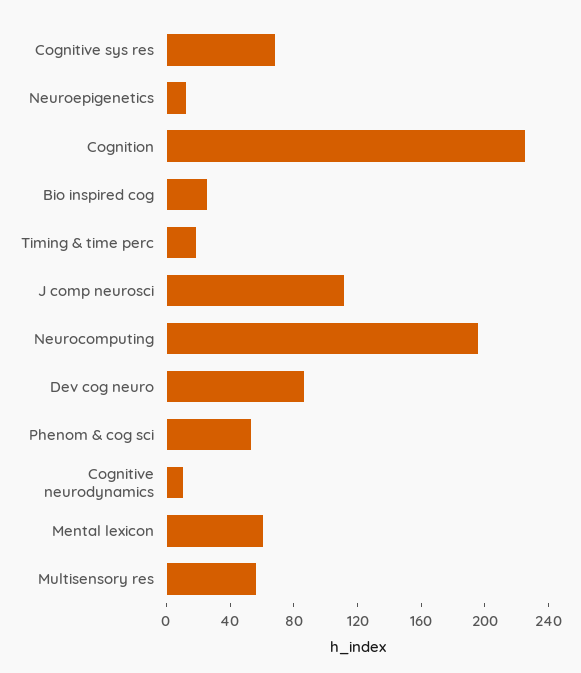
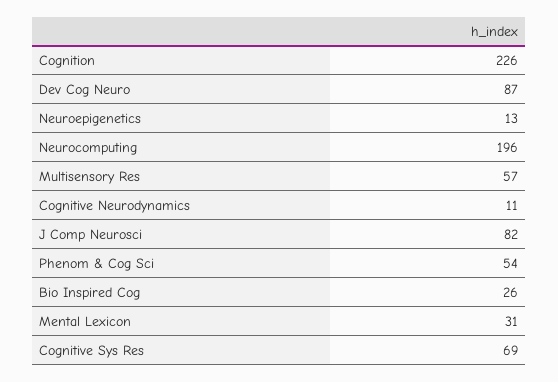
Timing & time perc: 20 -> none
J comp neurosci: 110 -> 82
Mental lexicon: 60 -> 31

